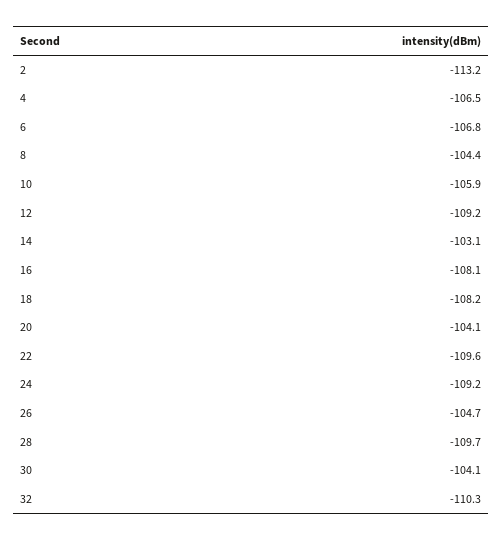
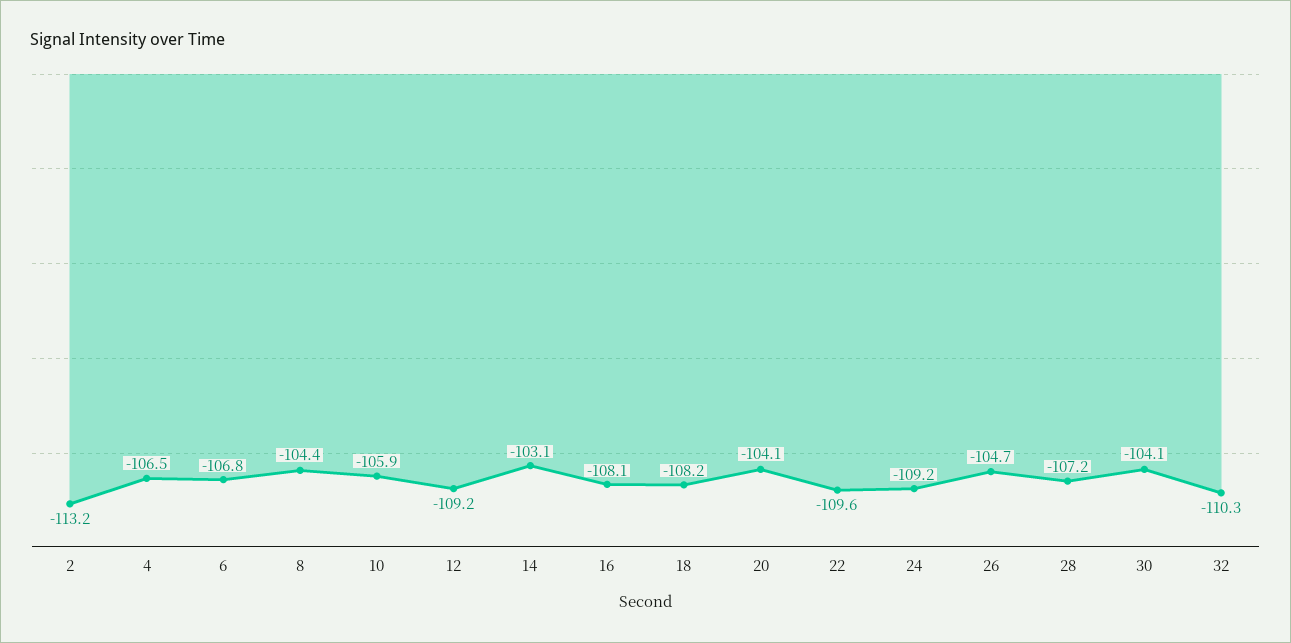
28: -109.7 -> -107.2

